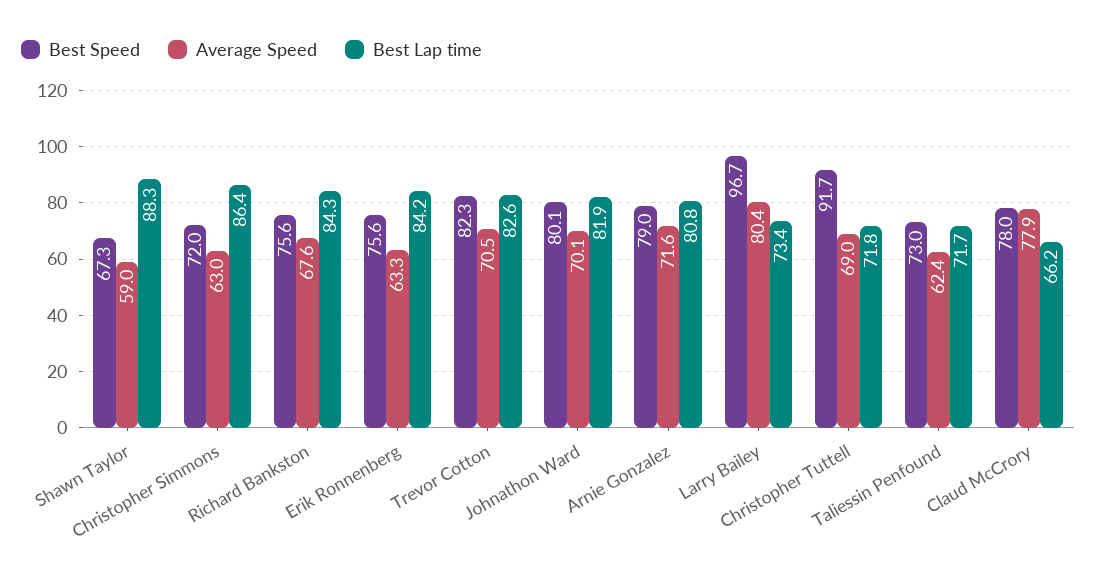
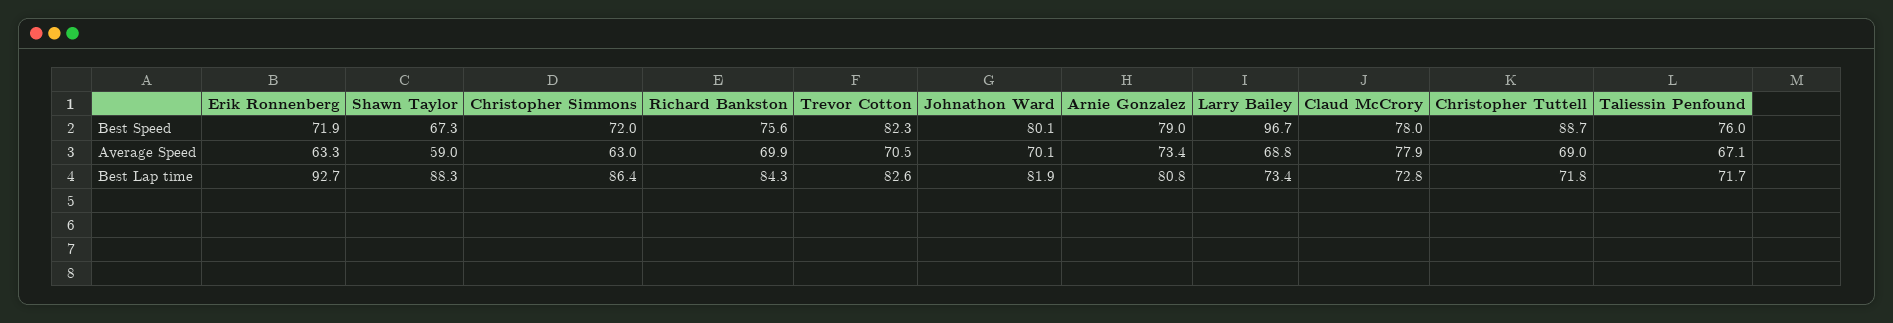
Average Speed, Richard Bankston: 67.6 -> 69.9
Best Speed, Erik Ronnenberg: 75.6 -> 71.9
Best Lap time, Erik Ronnenberg: 84.2 -> 92.7
Average Speed, Arnie Gonzalez: 71.6 -> 73.4
Average Speed, Larry Bailey: 80.4 -> 68.8
Best Speed, Christopher Tuttell: 91.7 -> 88.7
Best Speed, Taliessin Penfound: 73 -> 76
Average Speed, Taliessin Penfound: 62.4 -> 67.1
Best Lap time, Claud McCrory: 66.2 -> 72.8

